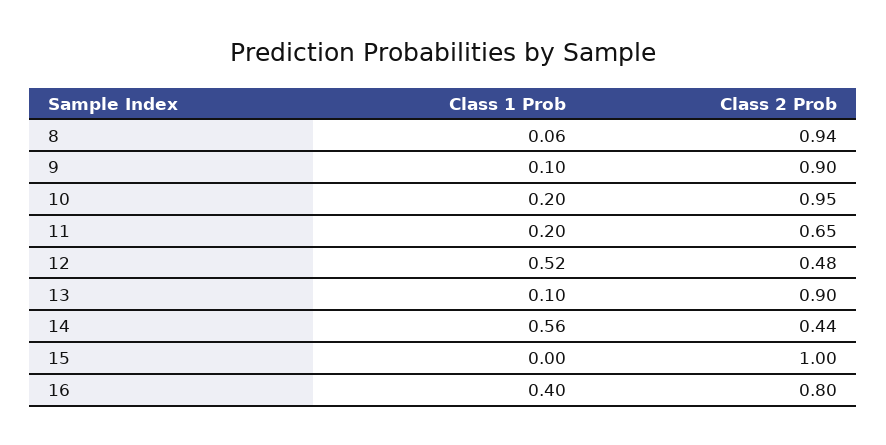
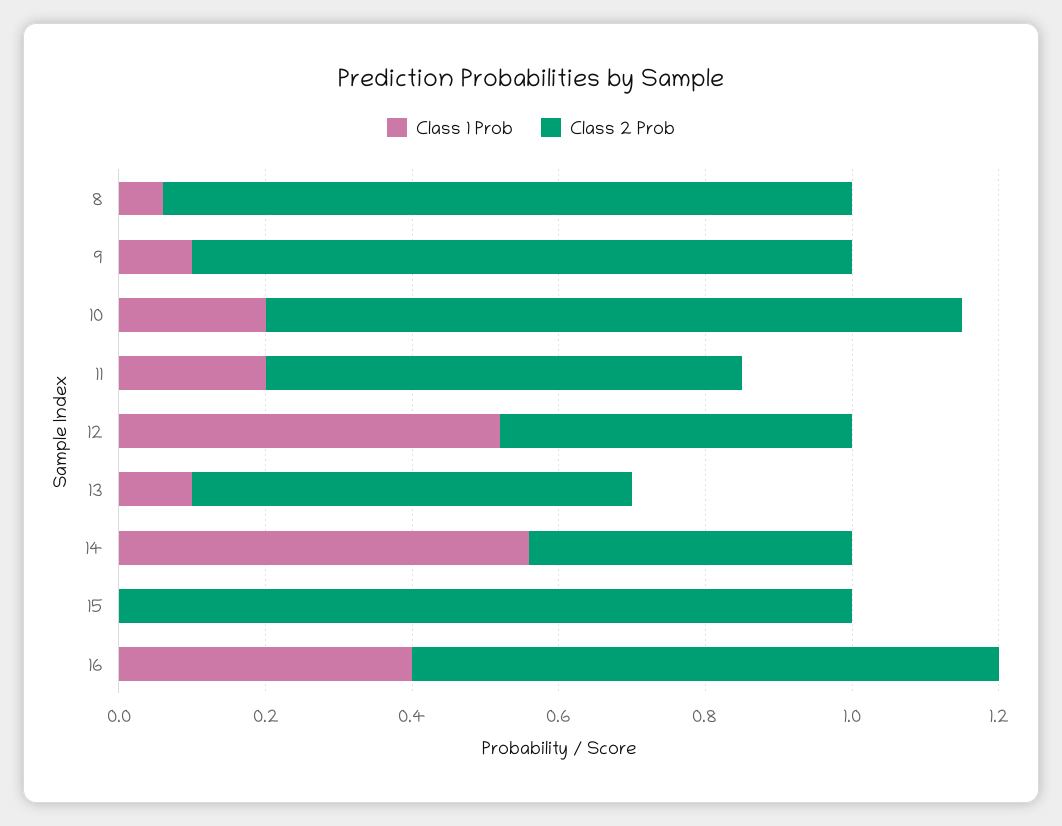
Class 2 Prob, 13: 0.9 -> 0.6

